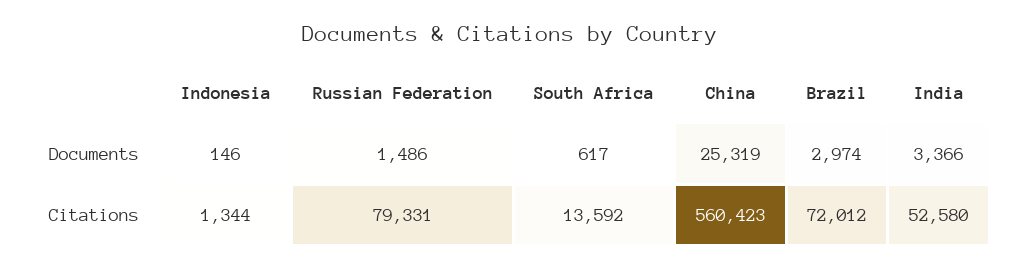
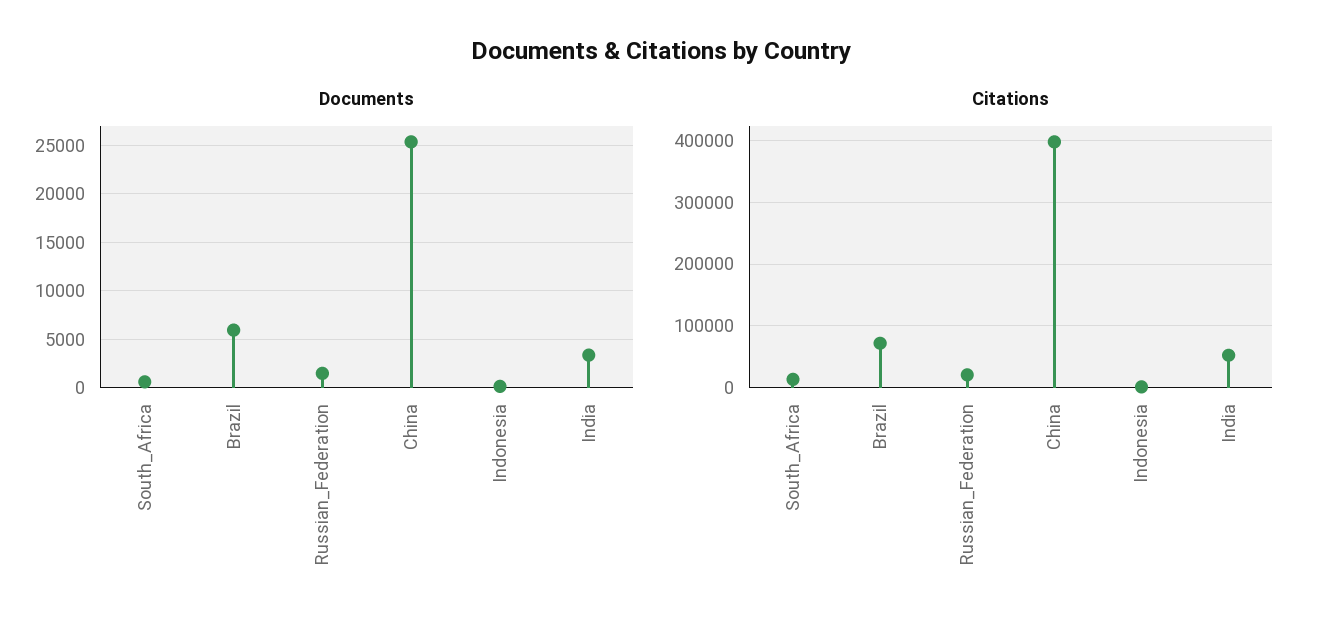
Documents, Brazil: 2974 -> 6000
Citations, Russian Federation: 79331 -> 20000
Citations, China: 560423 -> 400000

